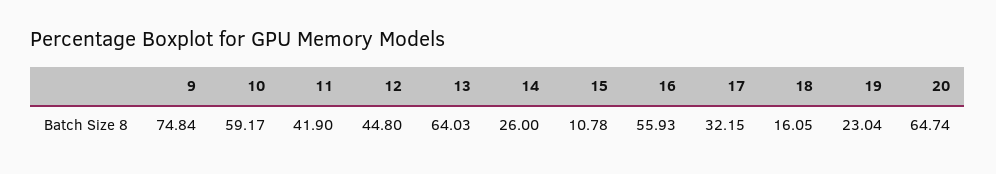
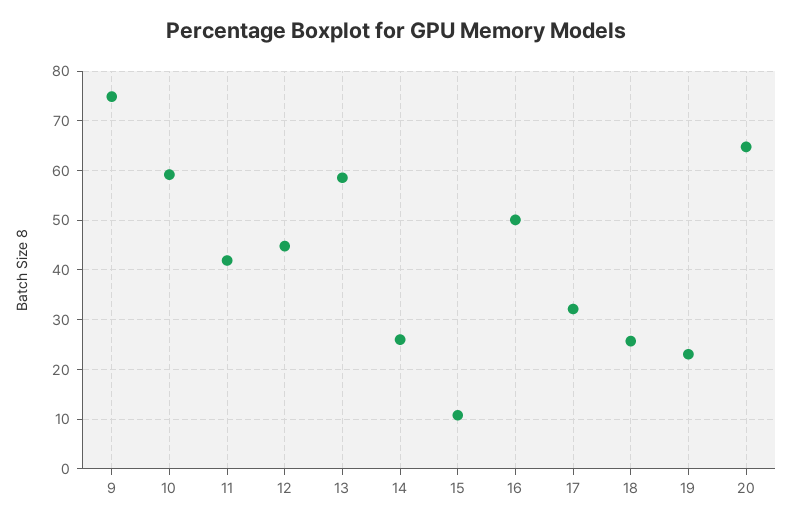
13: 64.03 -> 58
16: 55.93 -> 50
18: 16.05 -> 26

